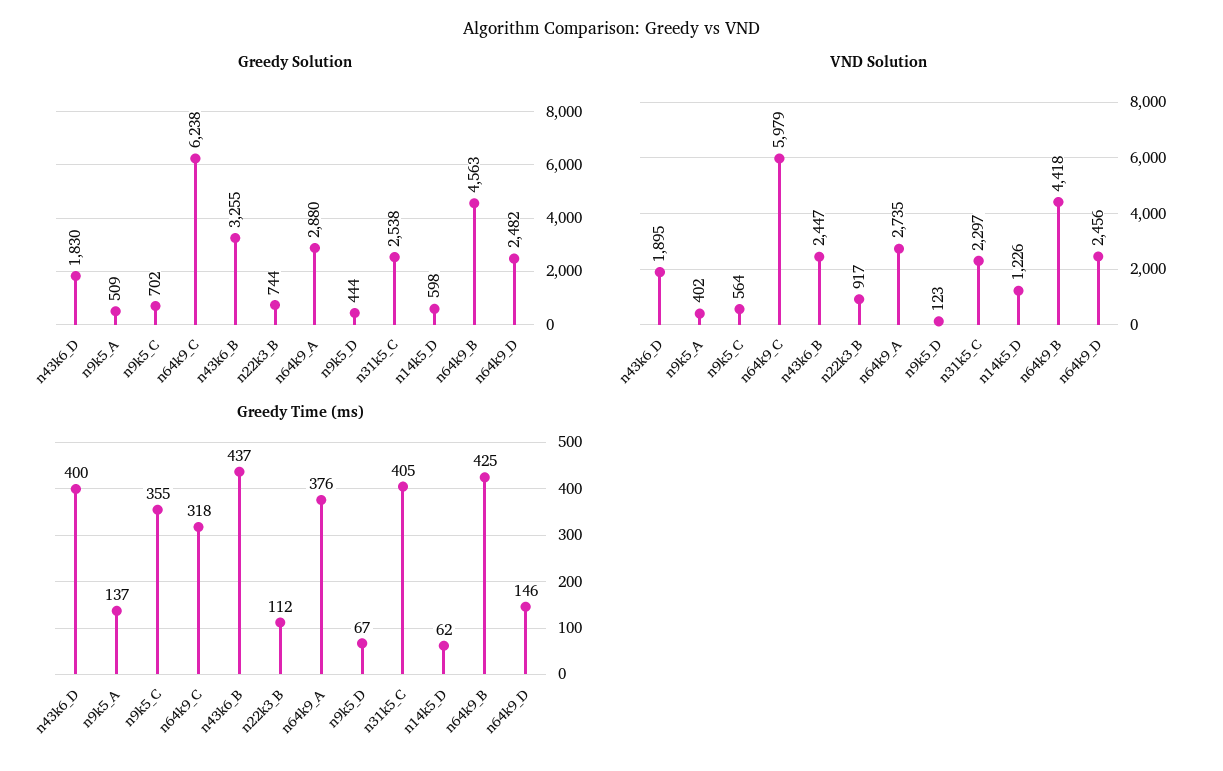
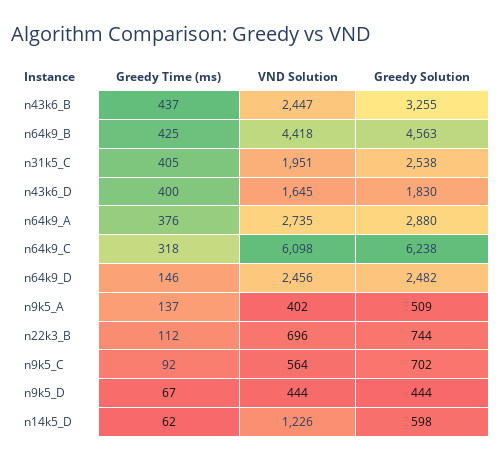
VND Solution, n43k6_D: 1895 -> 1645
VND Solution, n64k9_C: 5979 -> 6098
VND Solution, n22k3_B: 917 -> 696
VND Solution, n9k5_D: 123 -> 444
VND Solution, n31k5_C: 2297 -> 1951
Greedy Time (ms), n9k5_C: 355 -> 92

